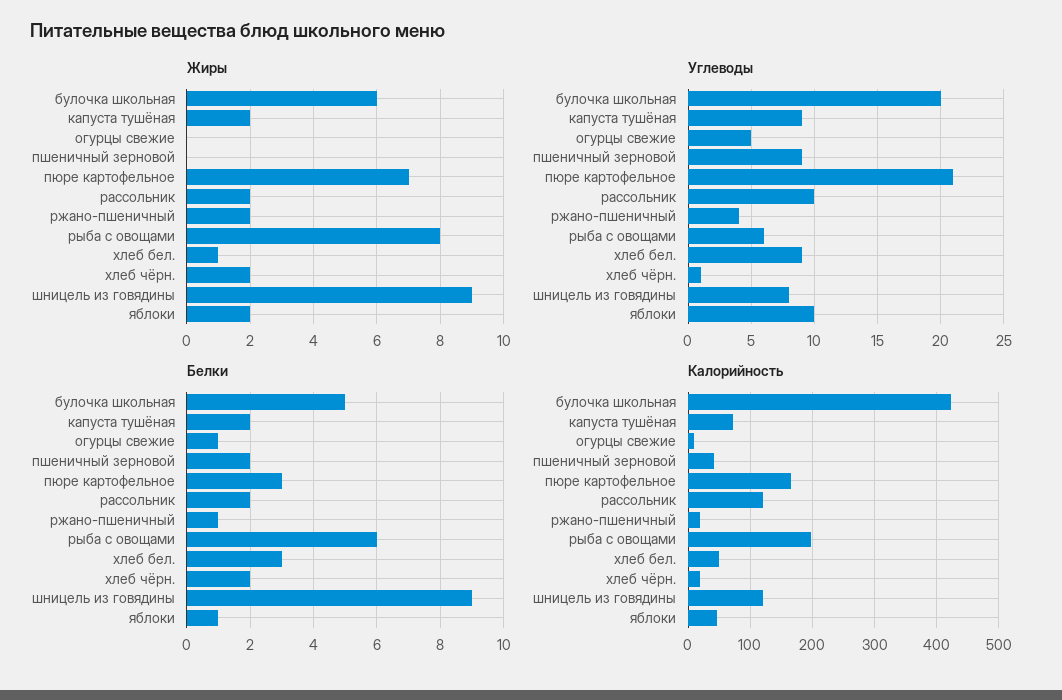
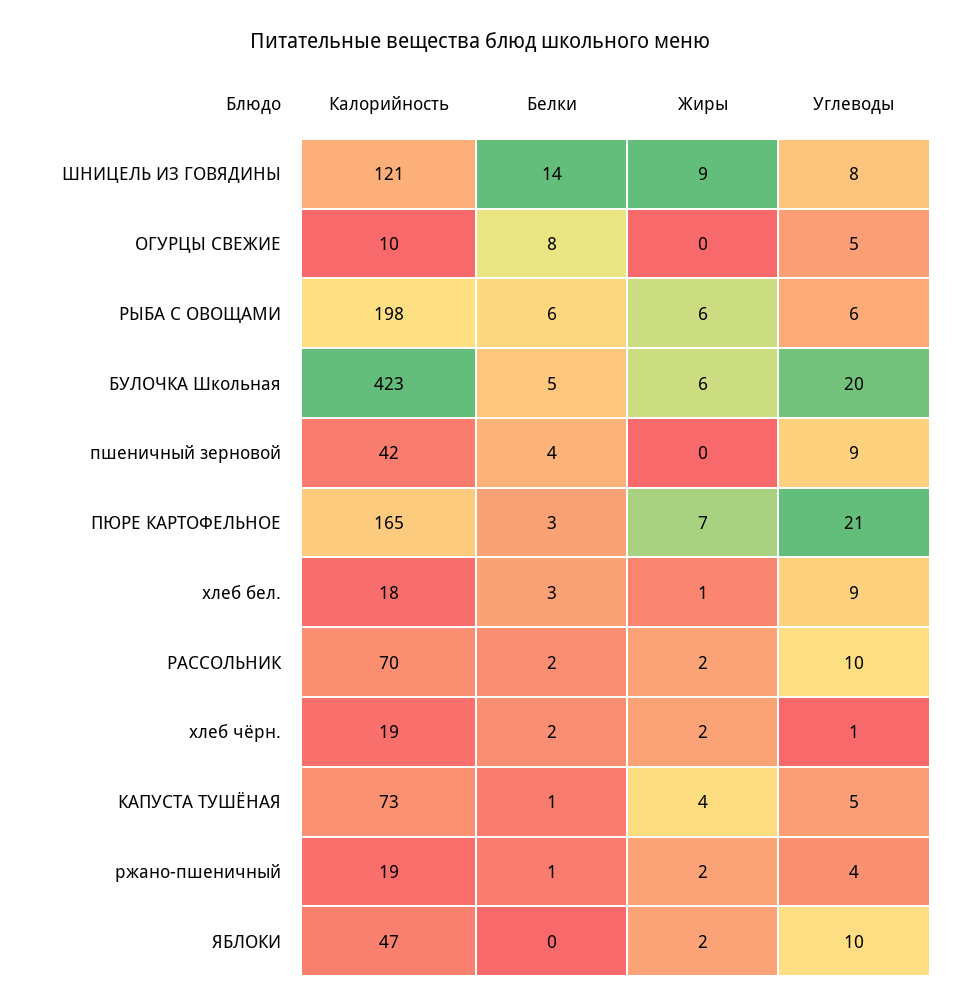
Жиры, капуста тушёная: 2 -> 4
Жиры, рыба с овощами: 8 -> 6
Углеводы, капуста тушёная: 9 -> 5
Белки, капуста тушёная: 2 -> 1
Белки, огурцы свежие: 1 -> 8
Белки, пшеничный зерновой: 2 -> 4
Белки, шницель из говядины: 9 -> 14
Белки, яблоки: 1 -> 0
Калорийность, рассольник: 120 -> 70
Калорийность, хлеб бел.: 50 -> 18

